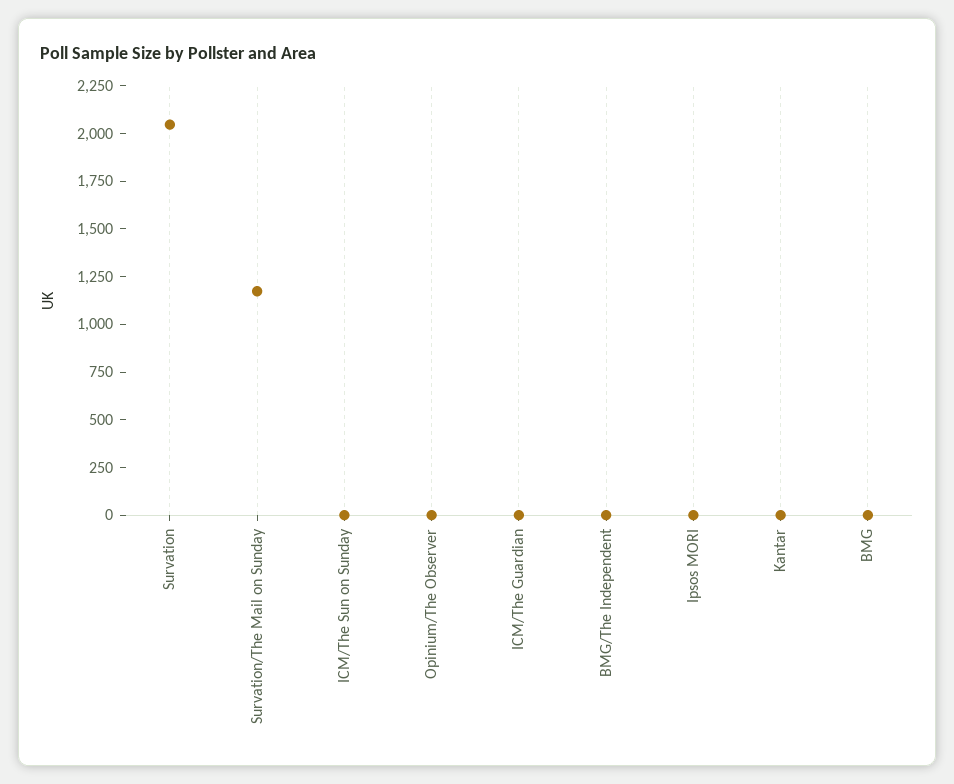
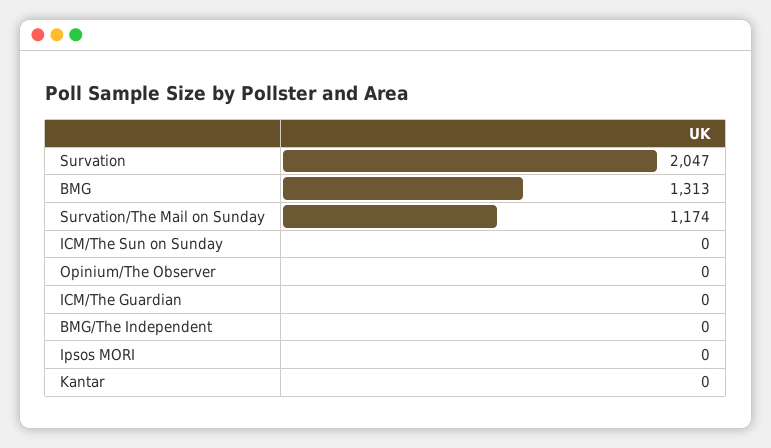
BMG: 0 -> 1313

